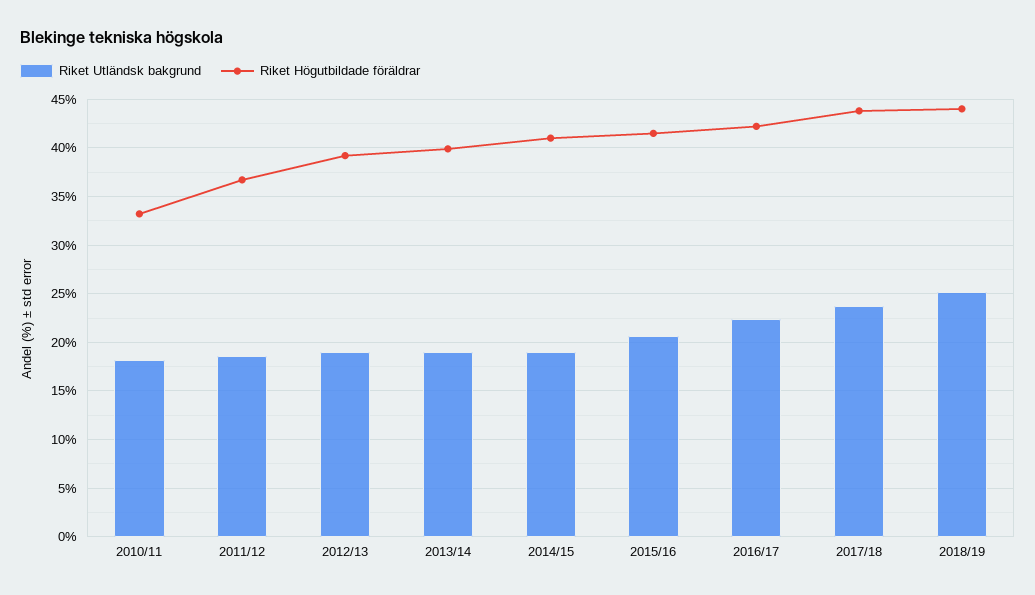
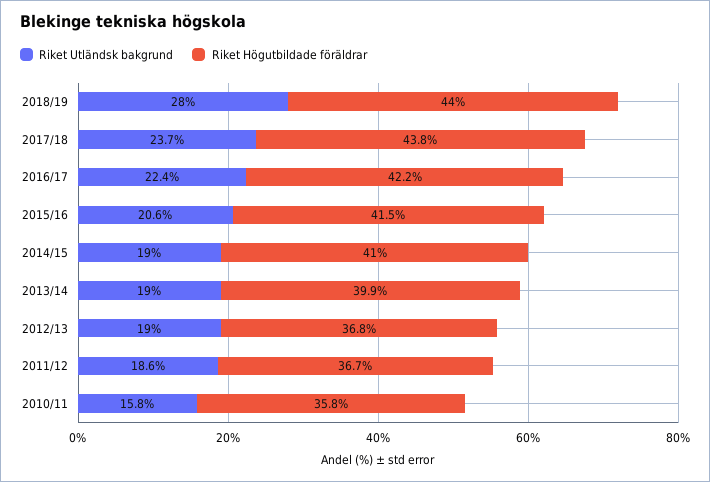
Riket Utländsk bakgrund, 2010/11: 18 -> 15.8
Riket Högutbildade föräldrar, 2010/11: 33 -> 35.8
Riket Högutbildade föräldrar, 2012/13: 39 -> 36.8
Riket Utländsk bakgrund, 2018/19: 25 -> 28

